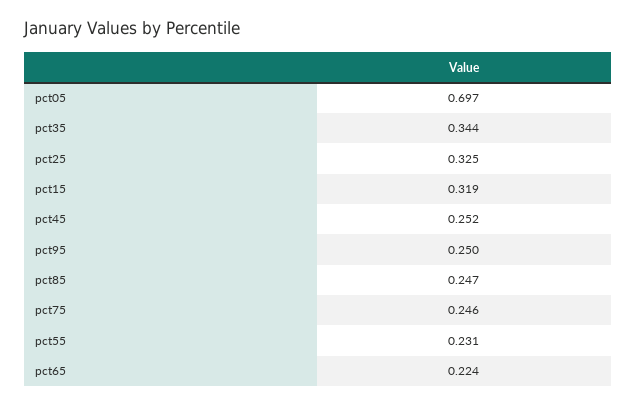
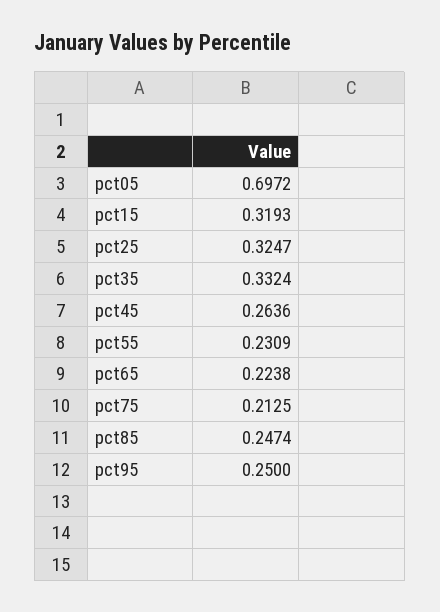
pct35: 0.344 -> 0.3324
pct45: 0.252 -> 0.2636
pct75: 0.246 -> 0.2125

